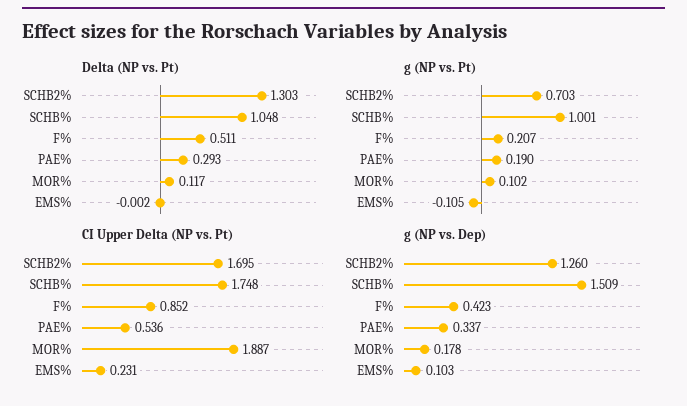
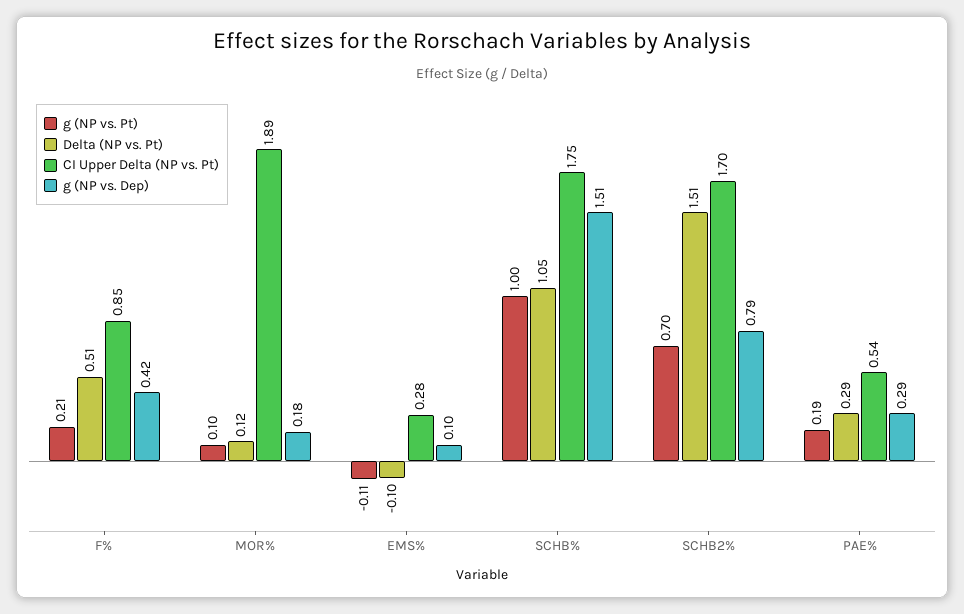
Delta (NP vs. Pt), SCHB2%: 1.303 -> 1.51
Delta (NP vs. Pt), EMS%: -0.002 -> -0.1
CI Upper Delta (NP vs. Pt), EMS%: 0.231 -> 0.28
g (NP vs. Dep), SCHB2%: 1.26 -> 0.79
g (NP vs. Dep), PAE%: 0.337 -> 0.29

